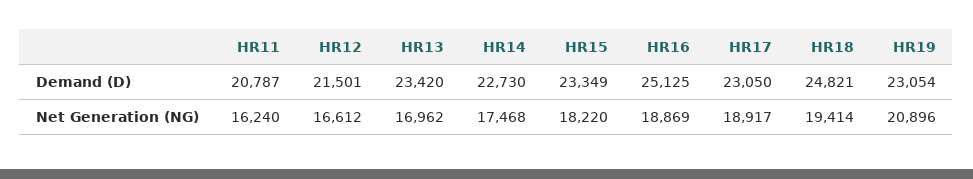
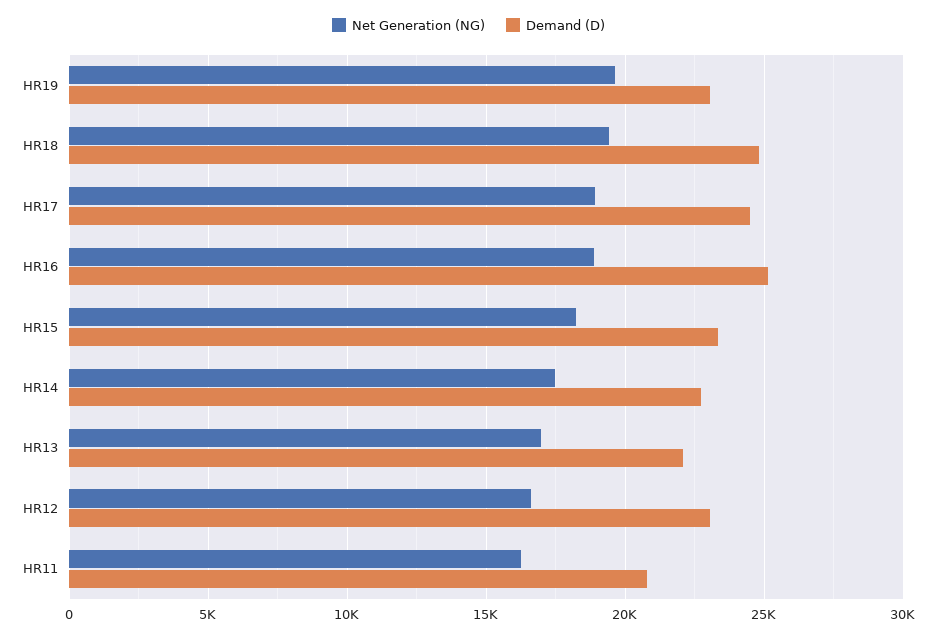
Demand (D), HR12: 21501 -> 23000
Demand (D), HR13: 23420 -> 22000
Demand (D), HR17: 23050 -> 24500
Net Generation (NG), HR19: 20896 -> 19500

